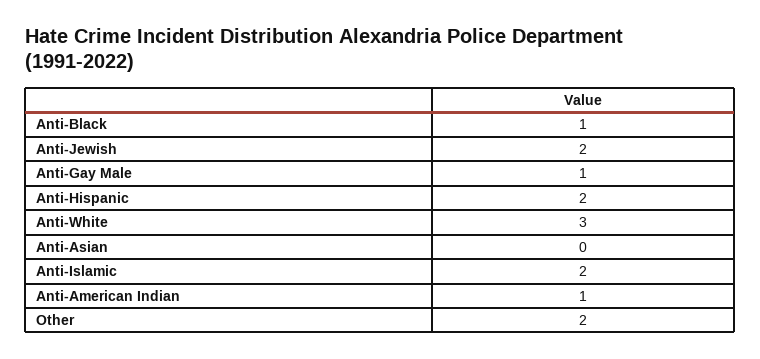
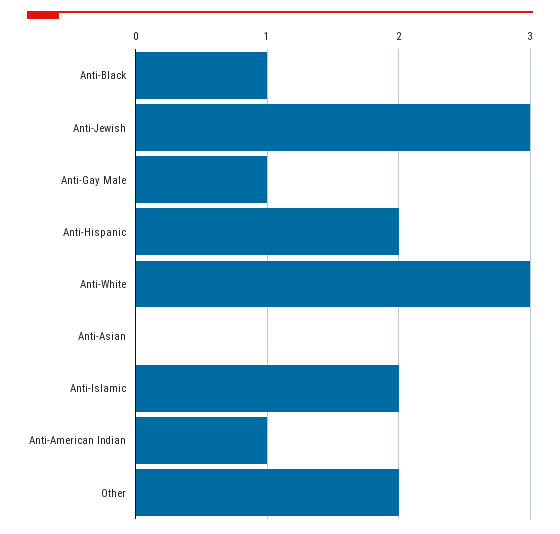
Anti-Jewish: 2 -> 3

